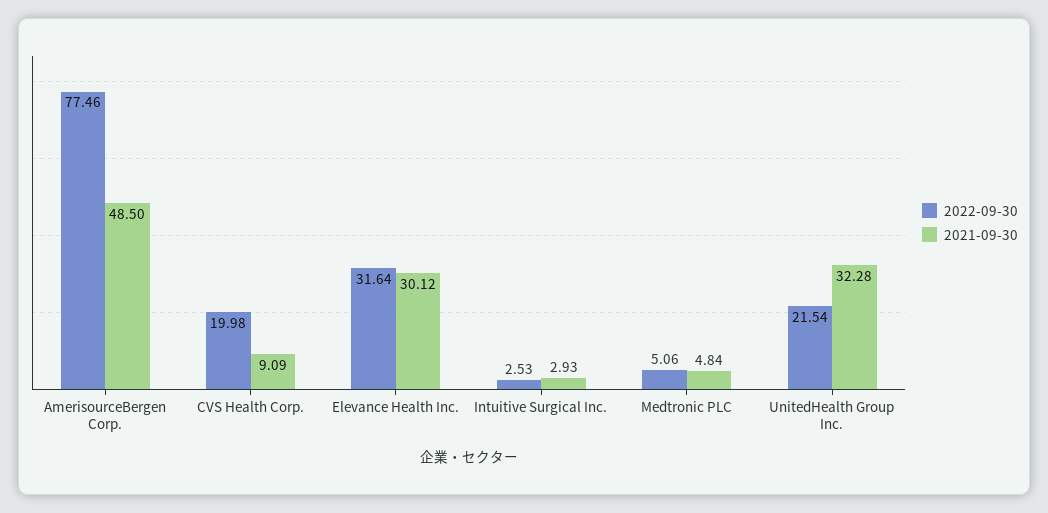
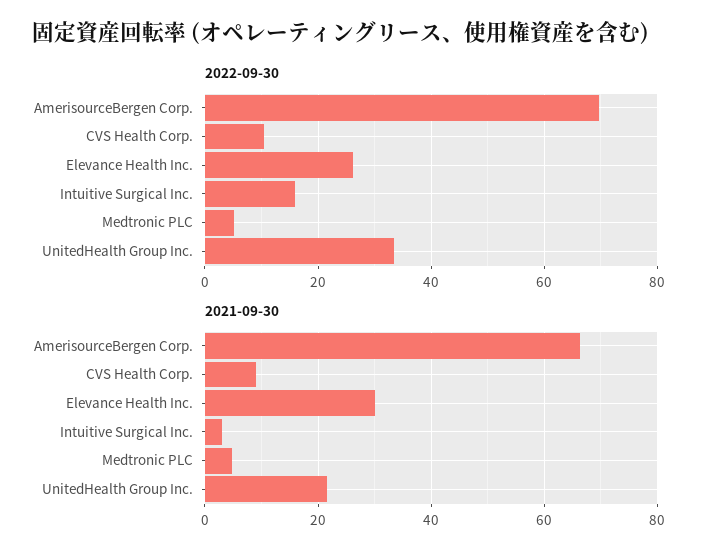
2022-09-30, AmerisourceBergen Corp.: 77.46 -> 70
2021-09-30, AmerisourceBergen Corp.: 48.5 -> 66
2022-09-30, CVS Health Corp.: 19.98 -> 10
2022-09-30, Elevance Health Inc.: 31.64 -> 26
2022-09-30, Intuitive Surgical Inc.: 2.53 -> 16
2022-09-30, UnitedHealth Group Inc.: 21.54 -> 34
2021-09-30, UnitedHealth Group Inc.: 32.28 -> 22

